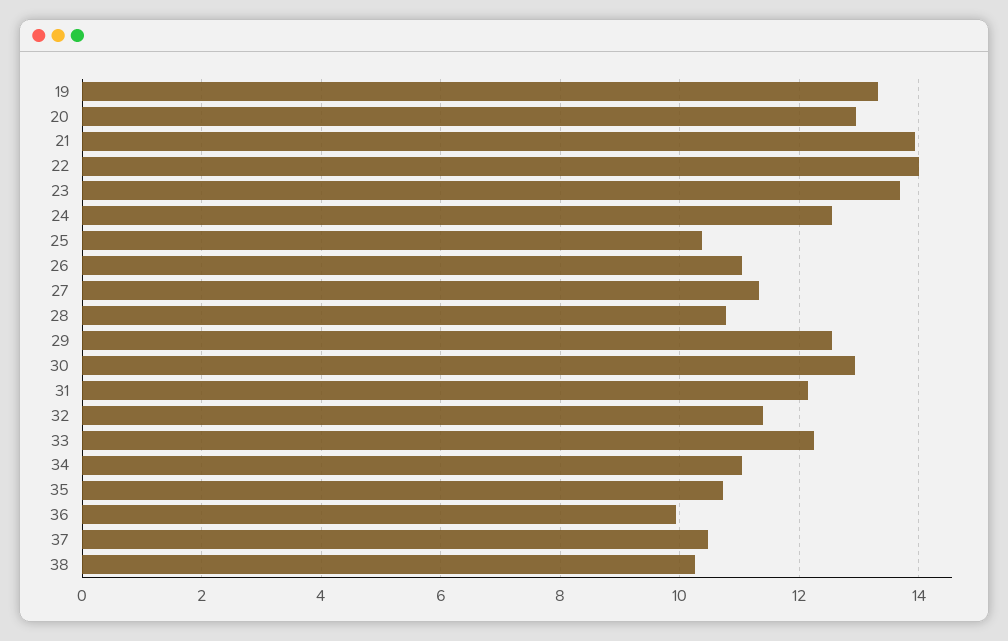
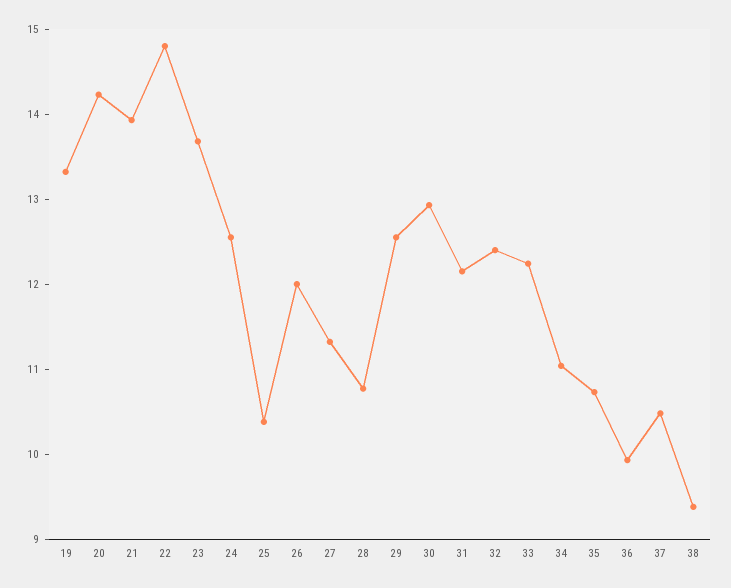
20: 13 -> 14.2
22: 14 -> 14.8
26: 11 -> 12
32: 11.4 -> 12.4
38: 10.2 -> 9.4

